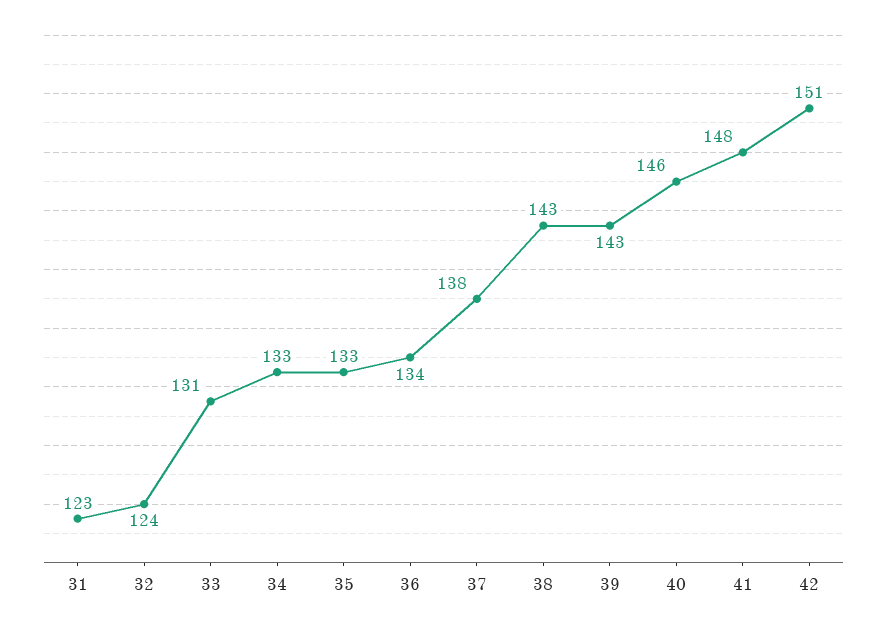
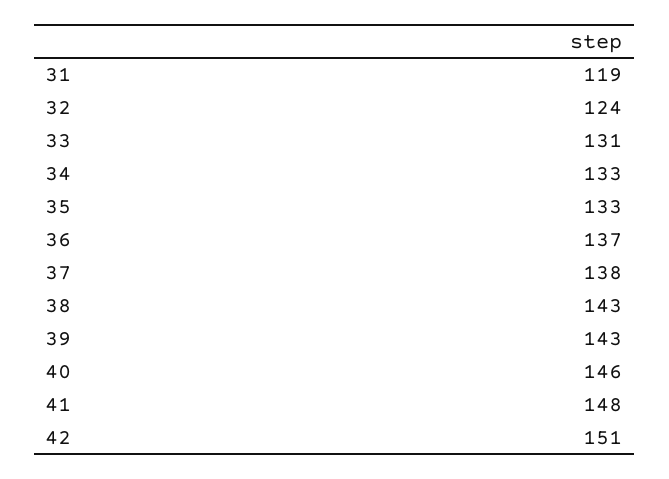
31: 123 -> 119
36: 134 -> 137

